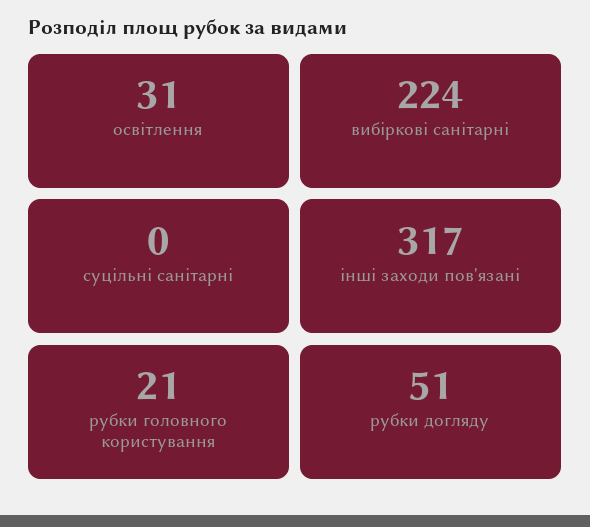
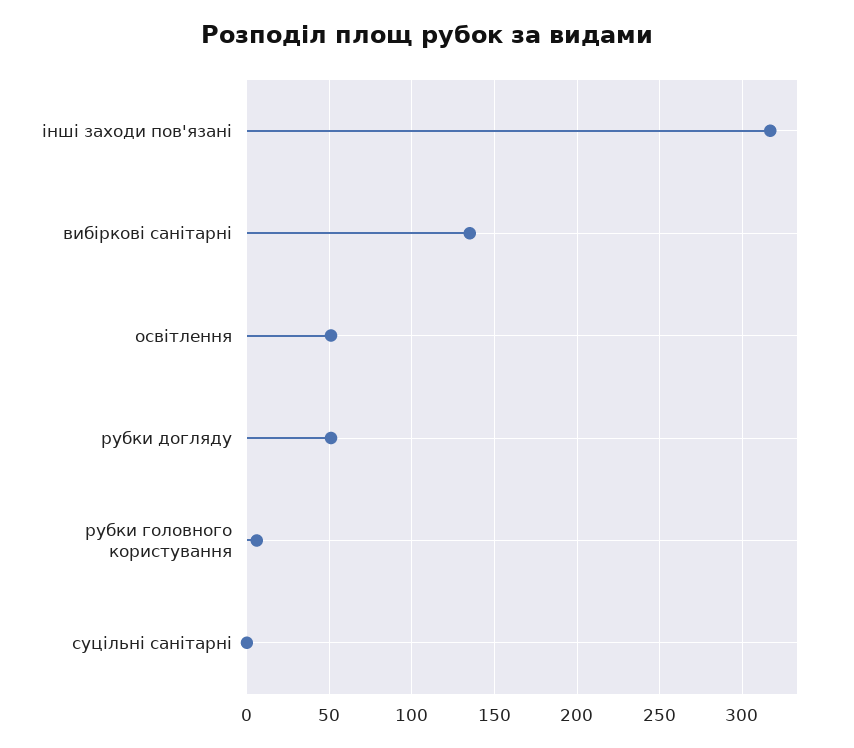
освітлення: 31 -> 50
вибіркові санітарні: 224 -> 135
рубки головного користування: 21 -> 5

